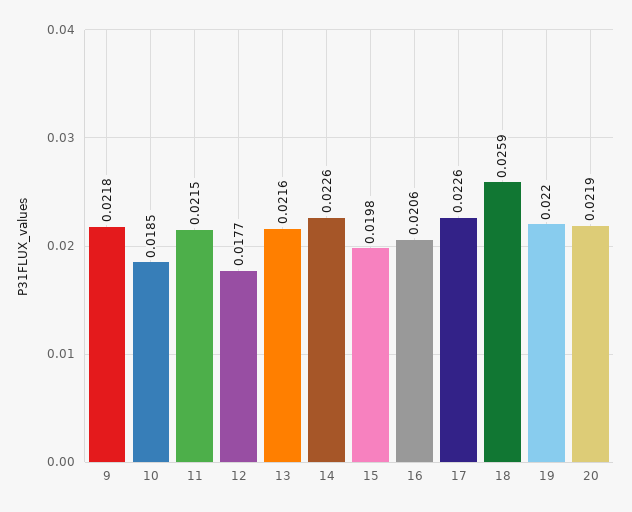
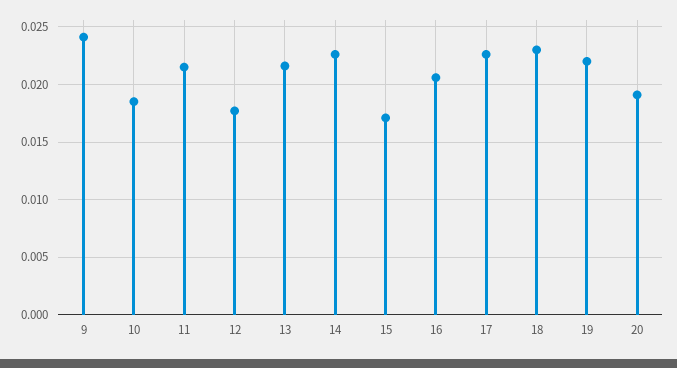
9: 0.0218 -> 0.024
15: 0.0198 -> 0.017
18: 0.0259 -> 0.023
20: 0.0219 -> 0.019

